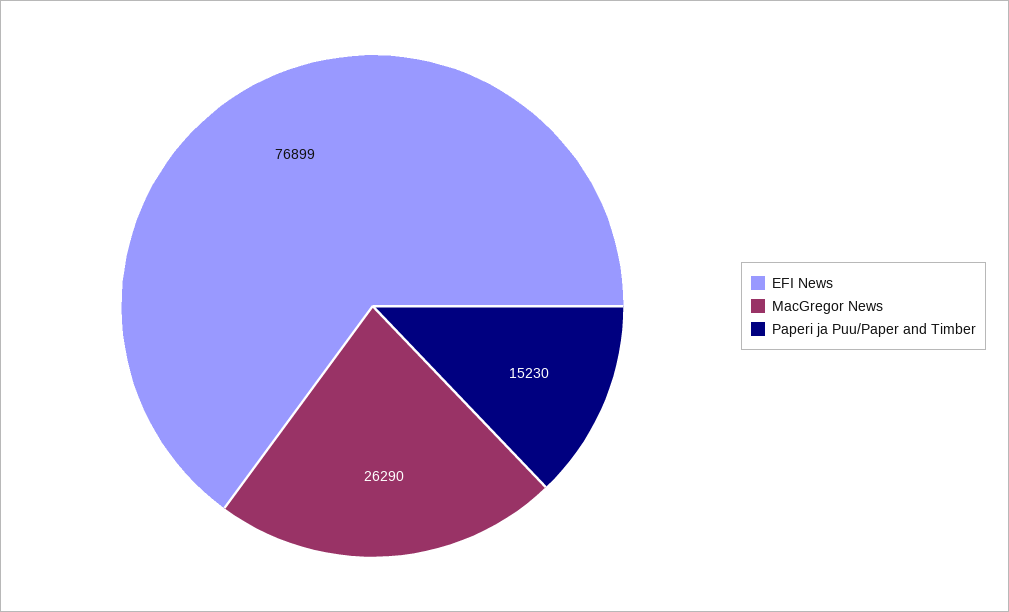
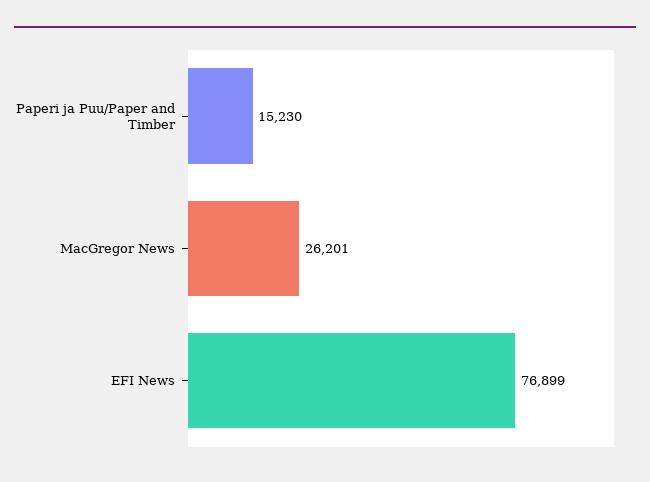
MacGregor News: 26290 -> 26201

